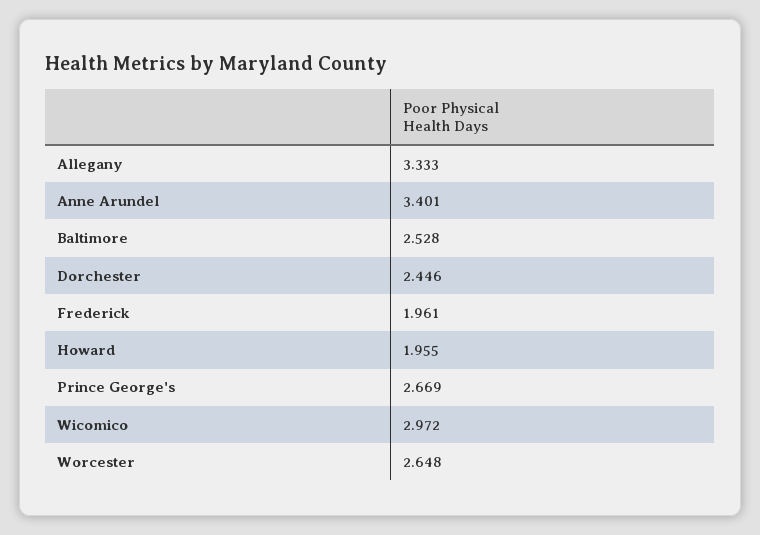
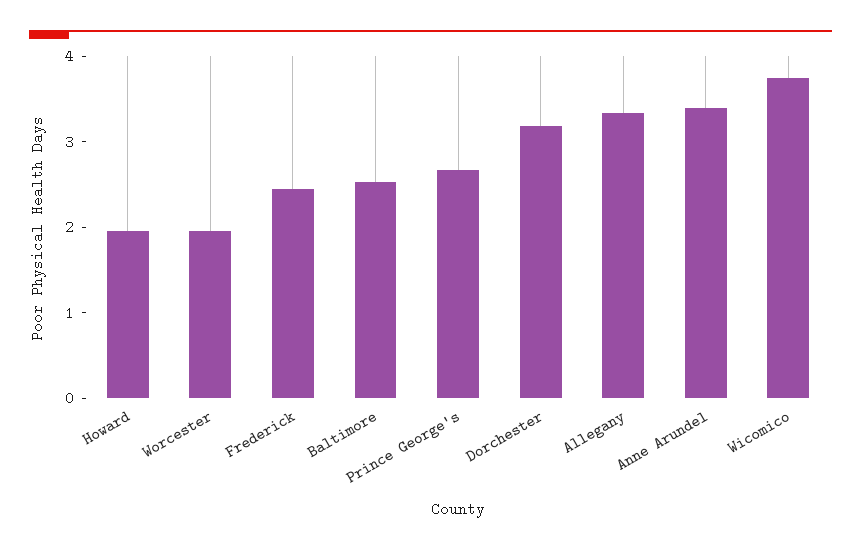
Dorchester: 2.446 -> 3.2
Frederick: 1.961 -> 2.4
Wicomico: 2.972 -> 3.8
Worcester: 2.648 -> 2

